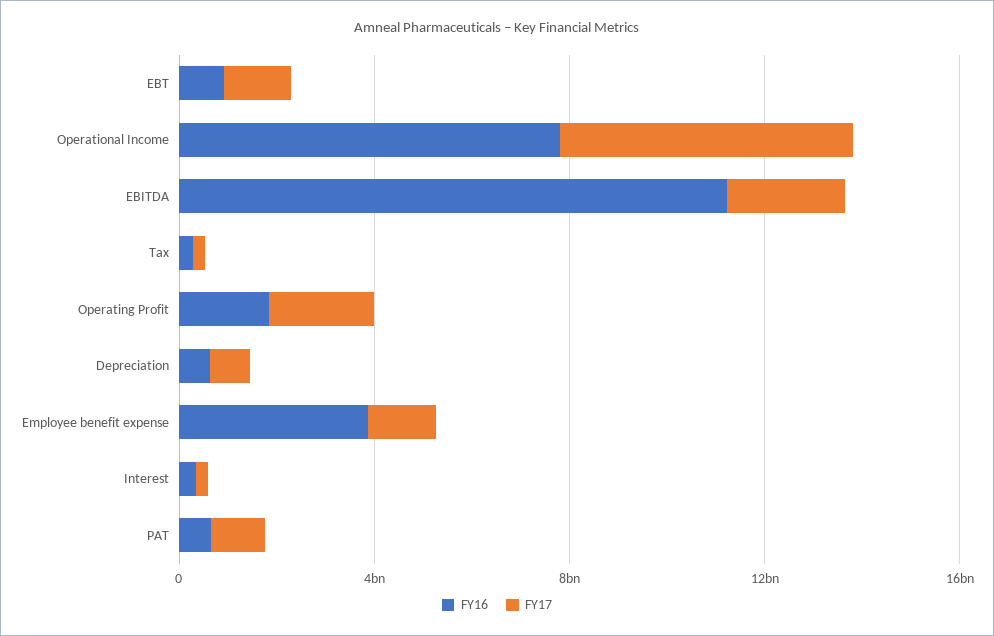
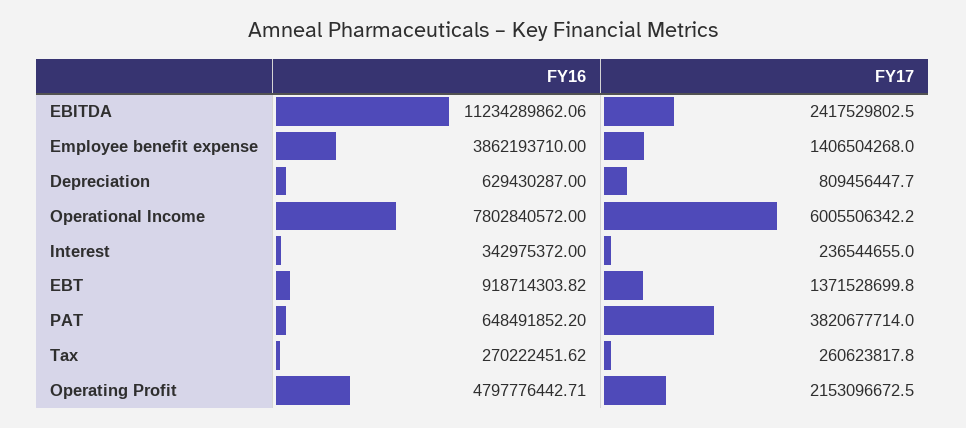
FY16, Operating Profit: 2000000000 -> 4797776442.71
FY17, PAT: 1000000000 -> 3820677714

